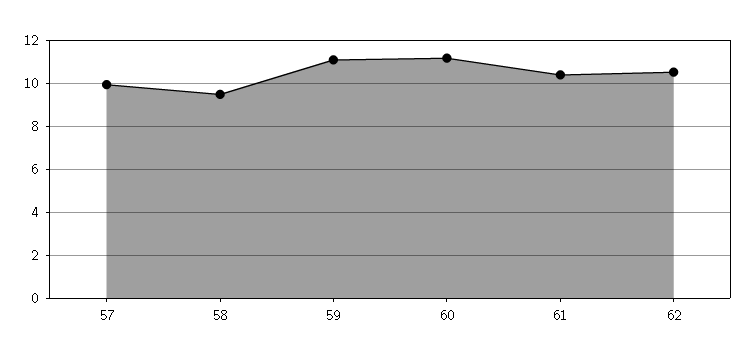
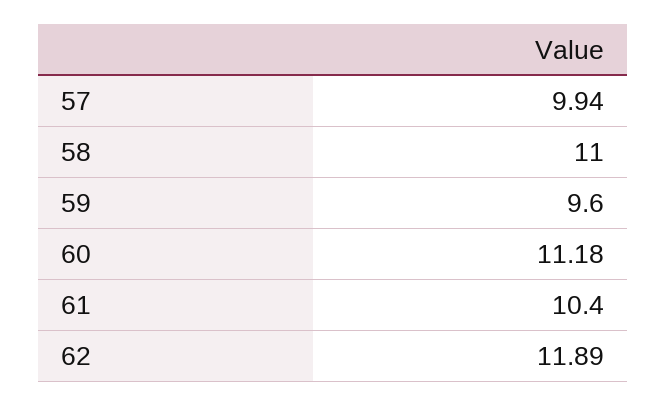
58: 9.5 -> 11
59: 11 -> 9.6
62: 10.5 -> 11.89

